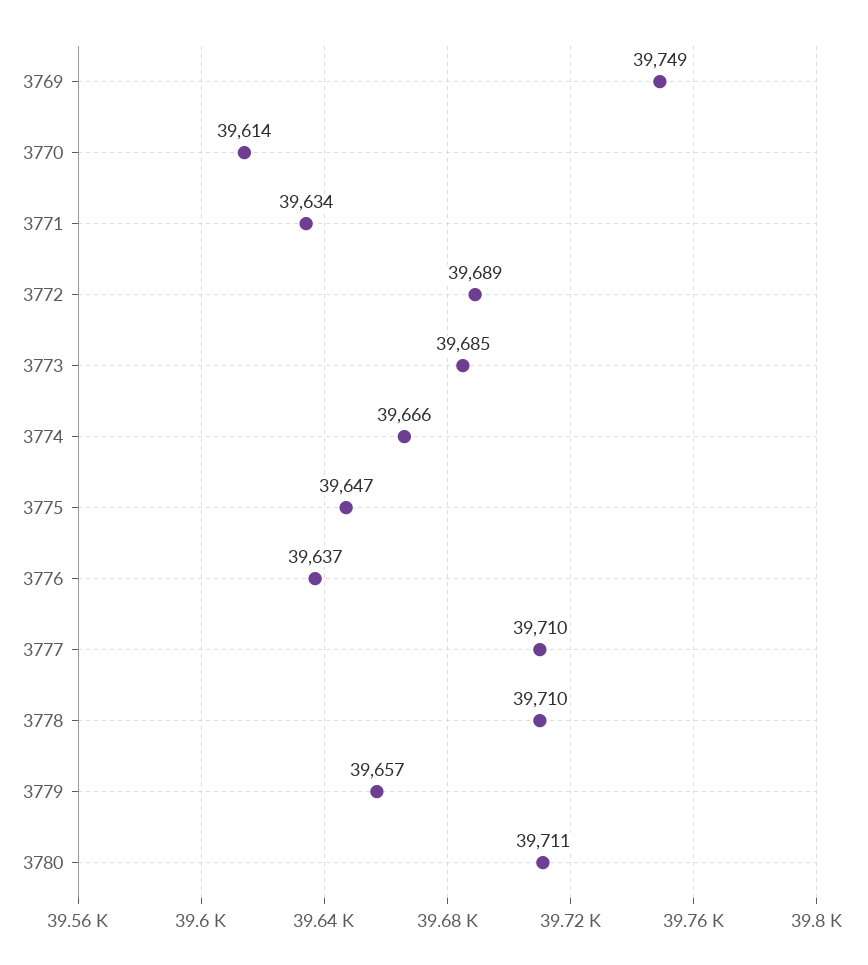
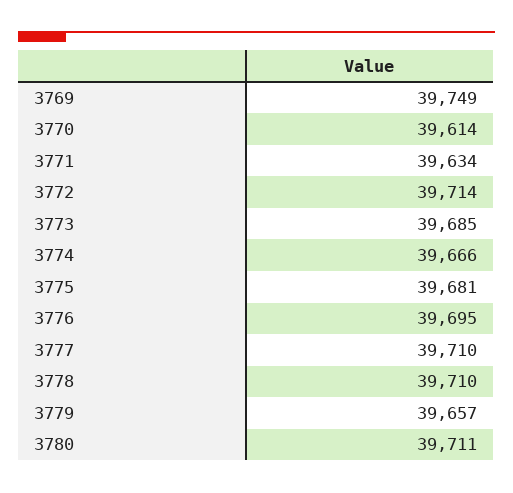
3772: 39689 -> 39714
3775: 39647 -> 39681
3776: 39637 -> 39695

